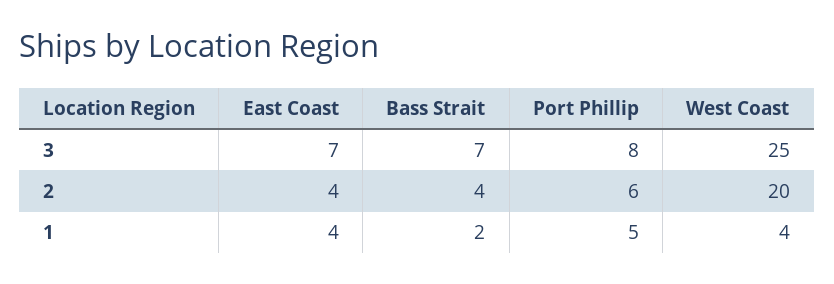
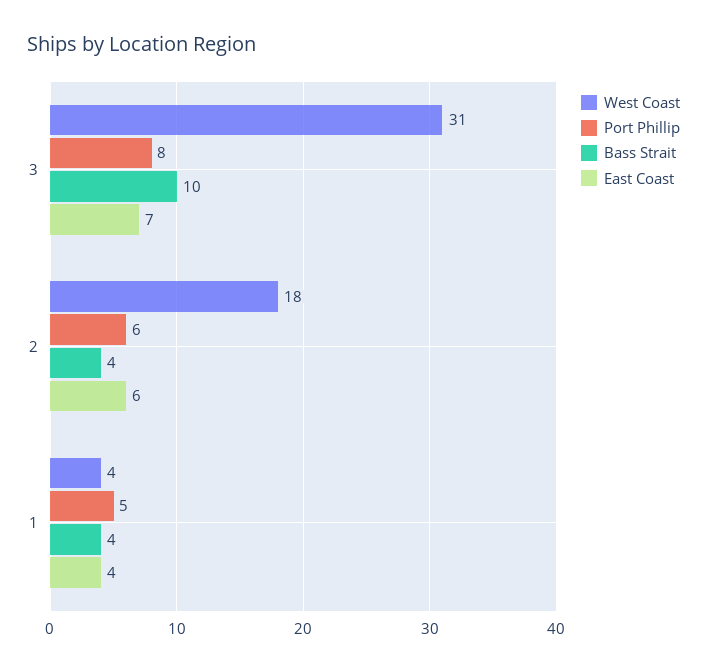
Bass Strait, 3: 7 -> 10
West Coast, 3: 25 -> 31
East Coast, 2: 4 -> 6
West Coast, 2: 20 -> 18
Bass Strait, 1: 2 -> 4

